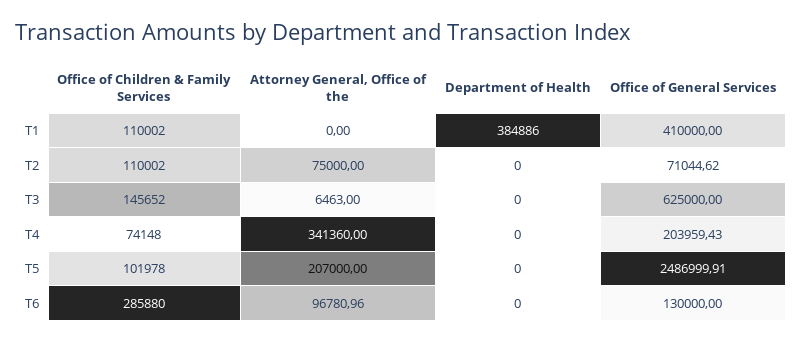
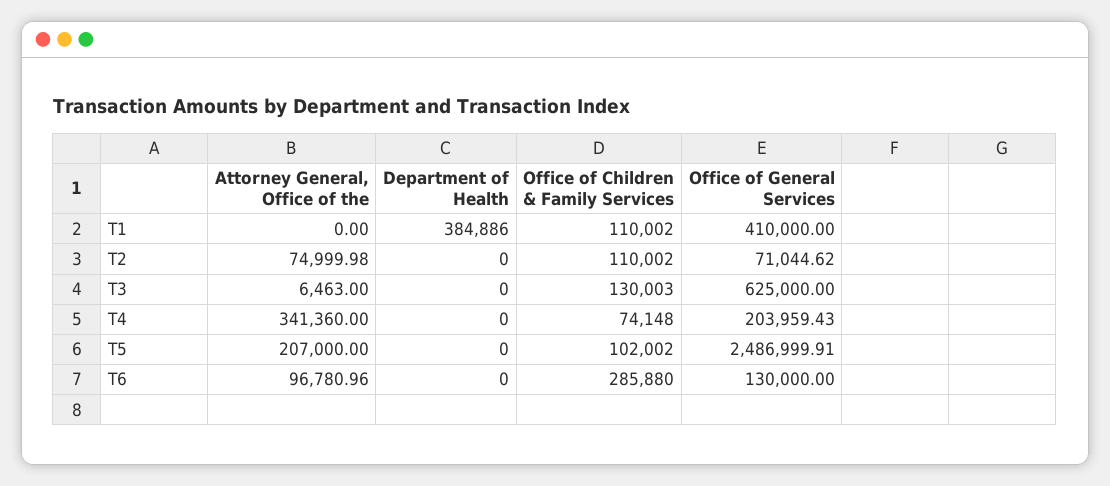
Attorney General, Office of the, T2: 75000 -> 74999.98
Office of Children & Family Services, T3: 145652 -> 130003
Office of Children & Family Services, T5: 101978 -> 102002

